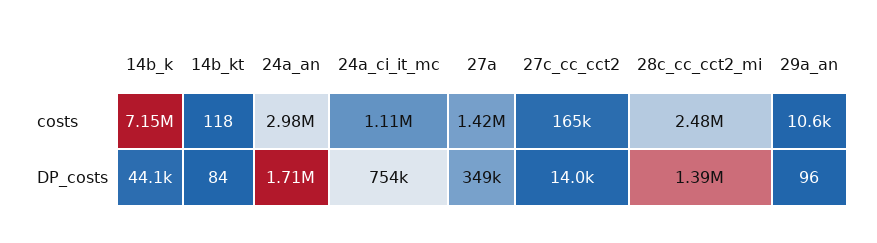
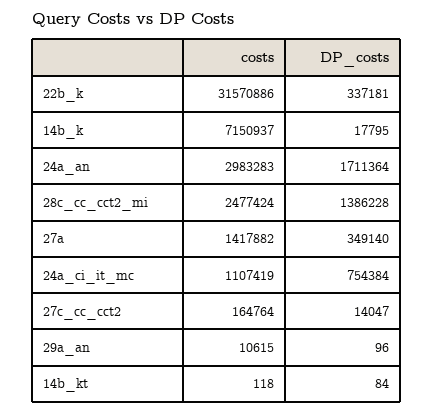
14b_k, DP_costs: 44100 -> 17795
22b_k, costs: none -> 31570886
22b_k, DP_costs: none -> 337181

